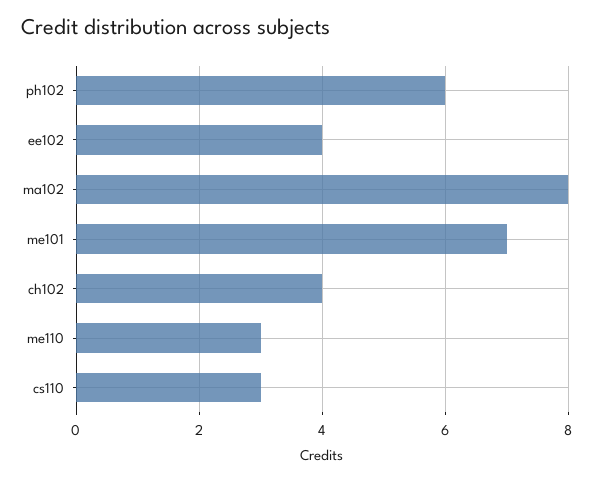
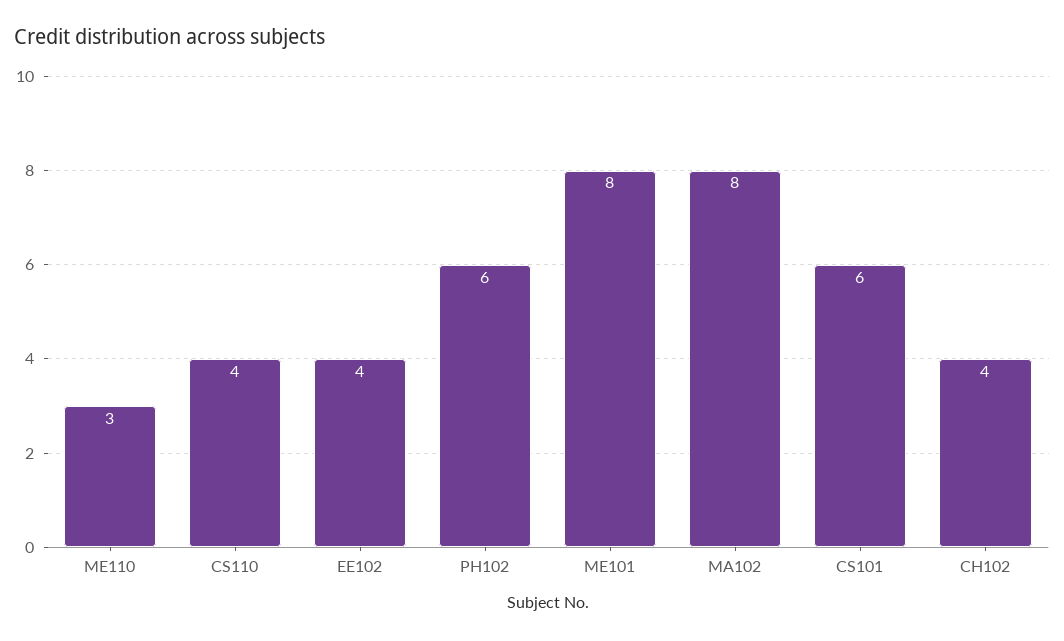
me101: 7 -> 8
cs110: 3 -> 4
CS101: none -> 6

